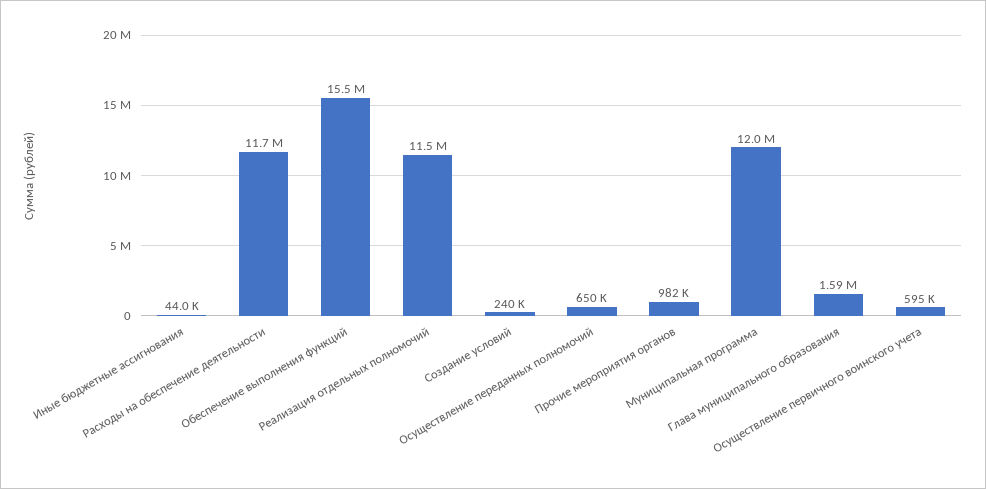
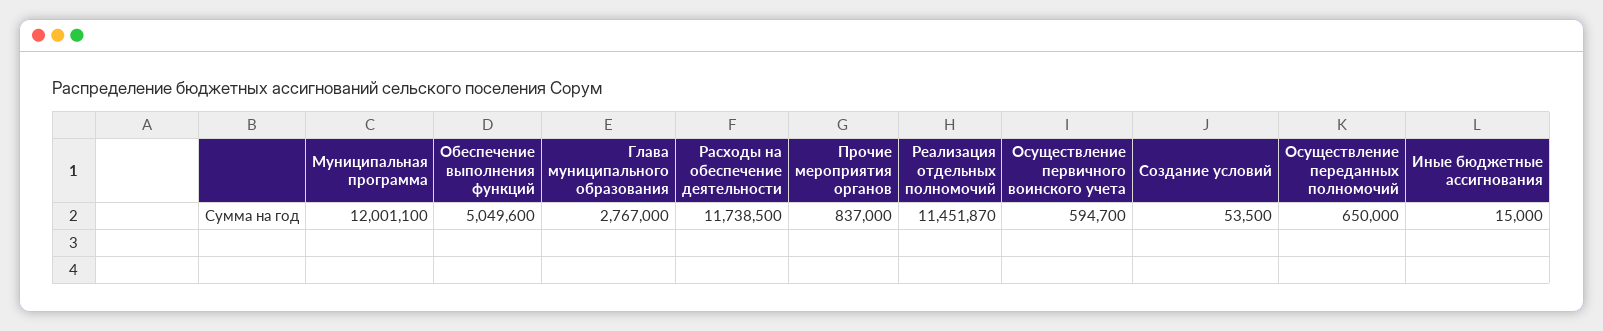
Иные бюджетные ассигнования: 44000 -> 15000
Обеспечение выполнения функций: 15500000 -> 5049600
Создание условий: 240000 -> 53500
Прочие мероприятия органов: 982000 -> 837000
Глава муниципального образования: 1590000 -> 2767000

